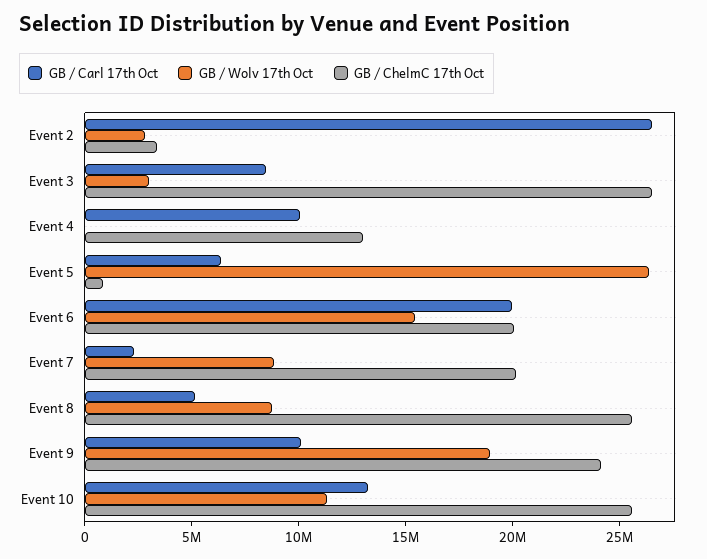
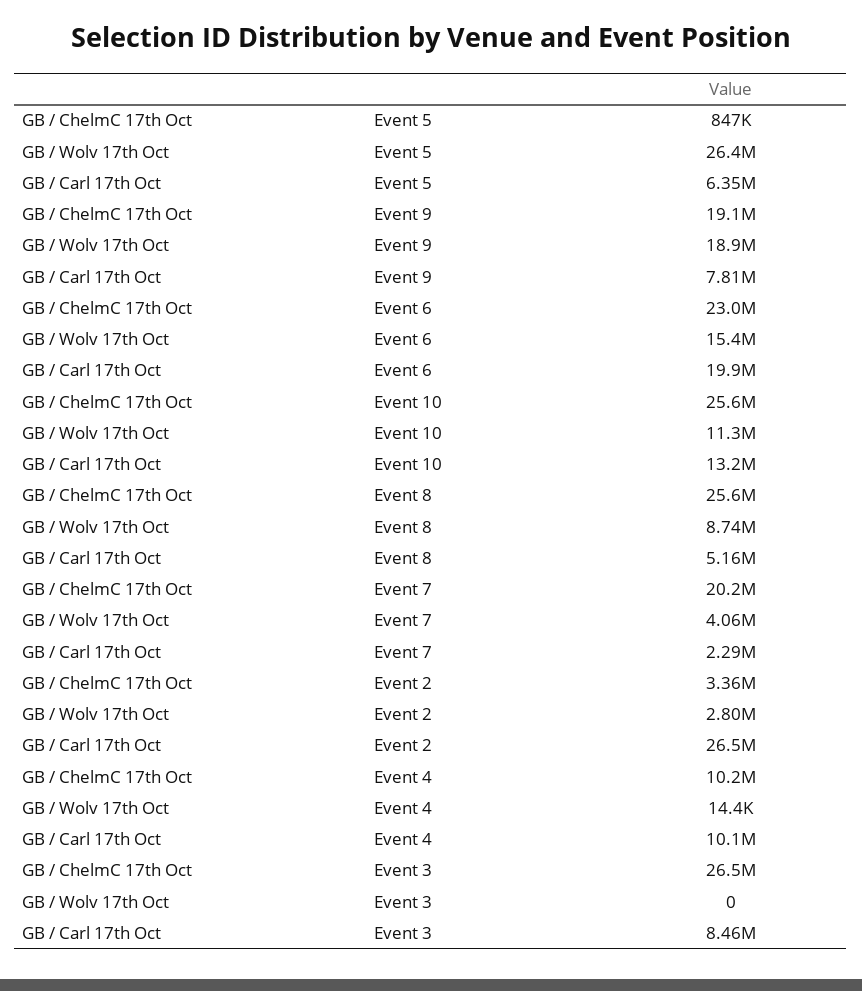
GB / Wolv 17th Oct, Event 3: 3000000 -> 0
GB / ChelmC 17th Oct, Event 4: 13000000 -> 10200000
GB / ChelmC 17th Oct, Event 6: 20000000 -> 23000000
GB / Wolv 17th Oct, Event 7: 9000000 -> 4060000
GB / Carl 17th Oct, Event 9: 10000000 -> 7810000
GB / ChelmC 17th Oct, Event 9: 24000000 -> 19100000

